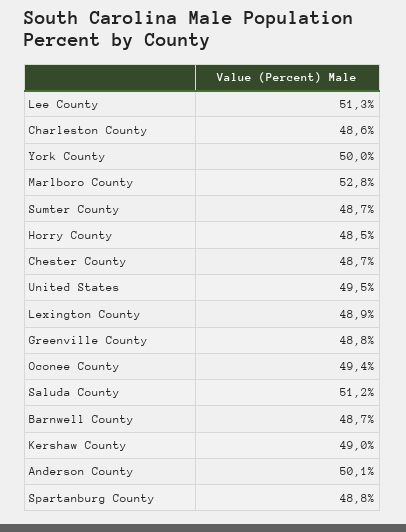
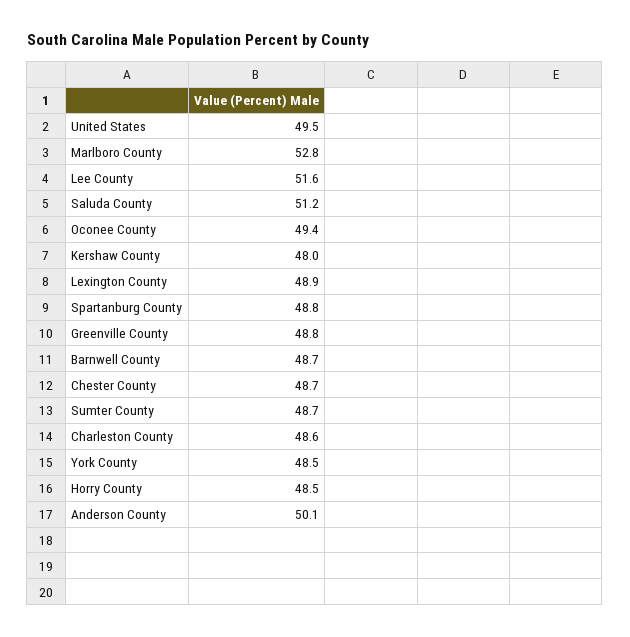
Lee County: 51.3 -> 51.6
York County: 50 -> 48.5
Kershaw County: 49 -> 48

